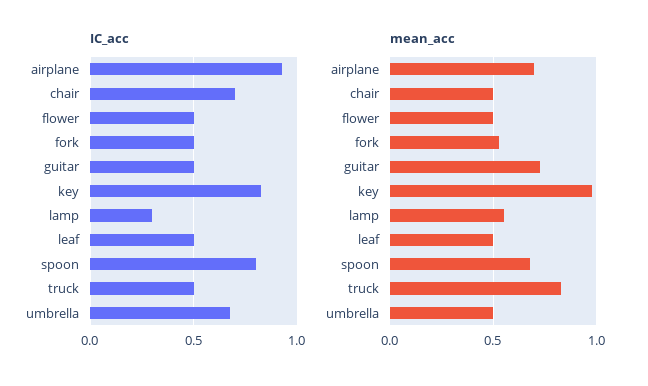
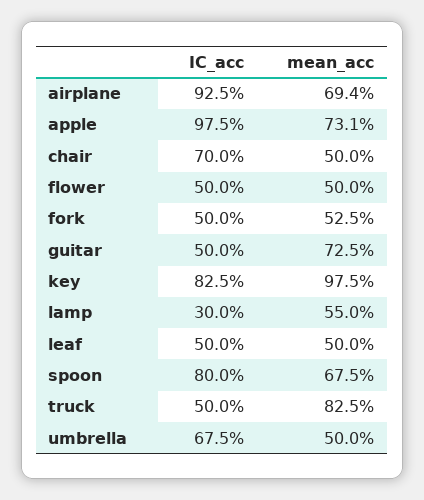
IC_acc, apple: none -> 0.975
mean_acc, apple: none -> 0.731

